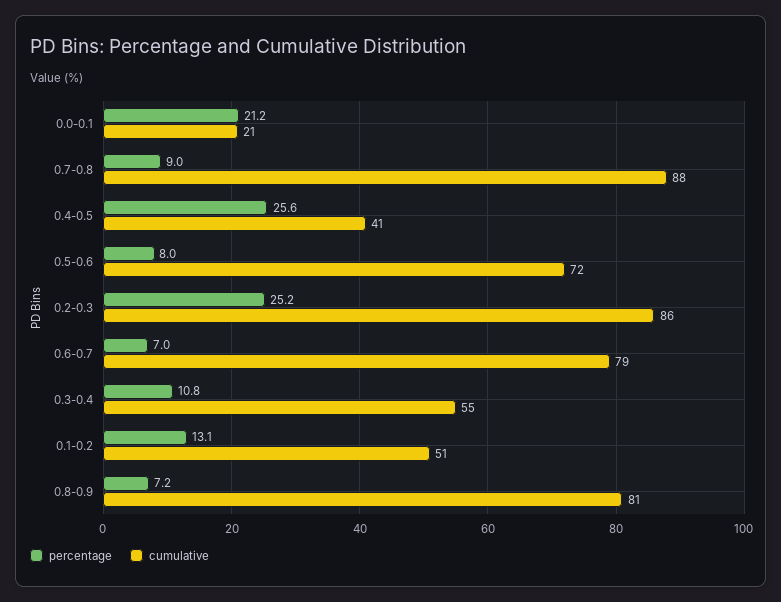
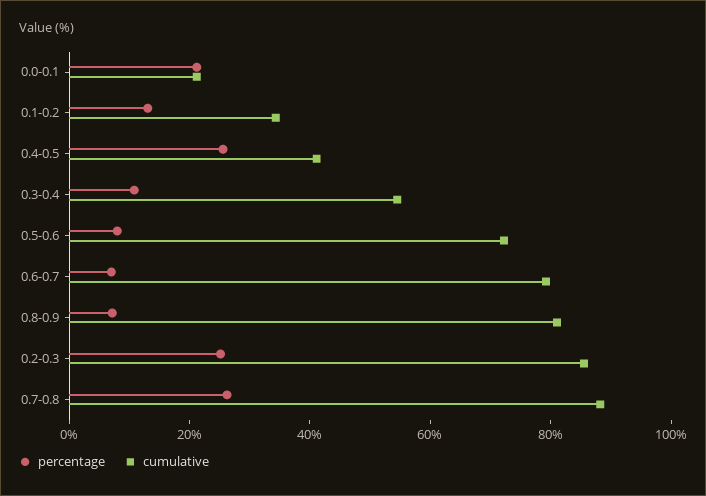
percentage, 0.7-0.8: 9 -> 25
cumulative, 0.1-0.2: 51 -> 35

